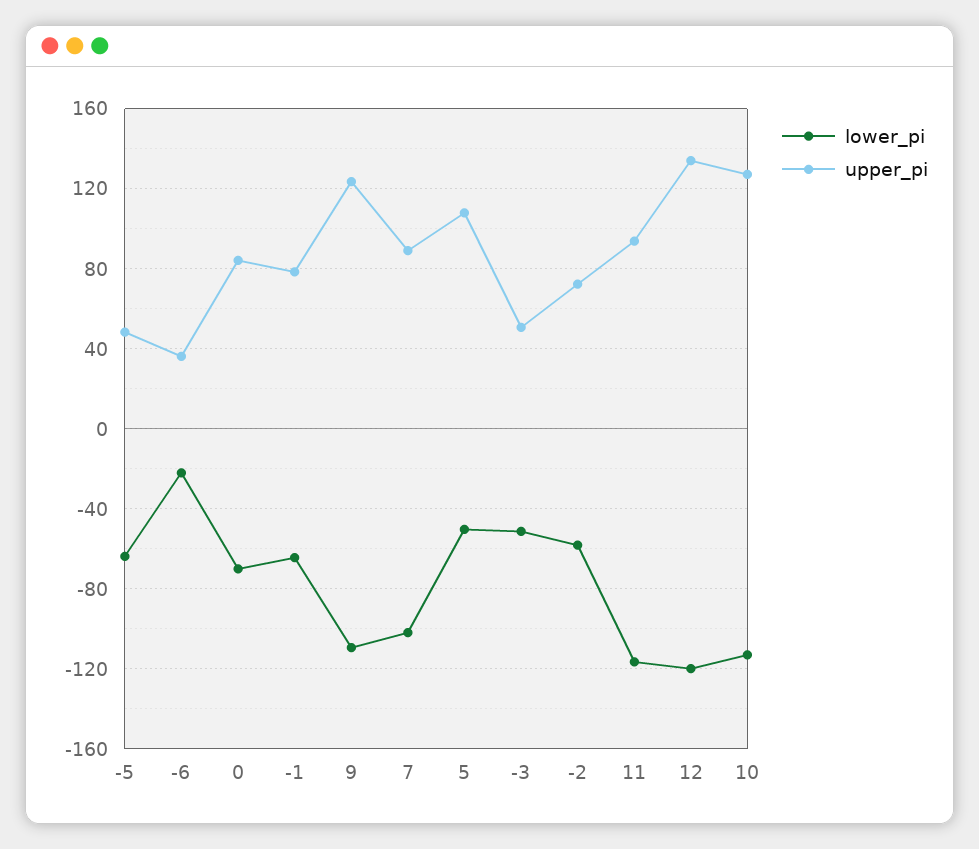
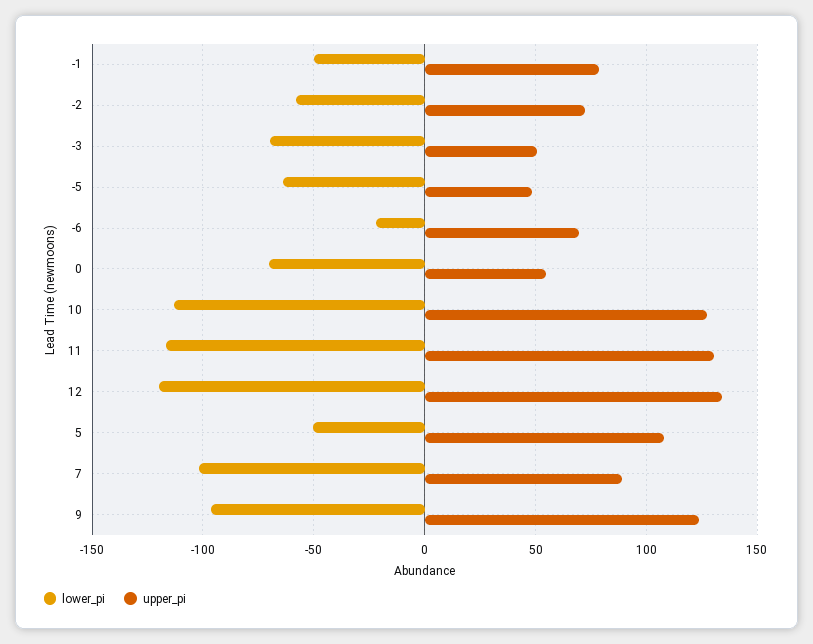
upper_pi, -6: 35 -> 70
upper_pi, 0: 85 -> 55
lower_pi, -1: -65 -> -50
lower_pi, 9: -110 -> -95
lower_pi, -3: -50 -> -70
upper_pi, 11: 95 -> 130

